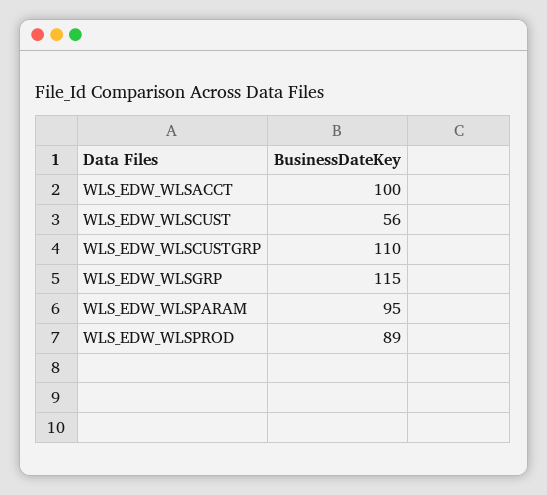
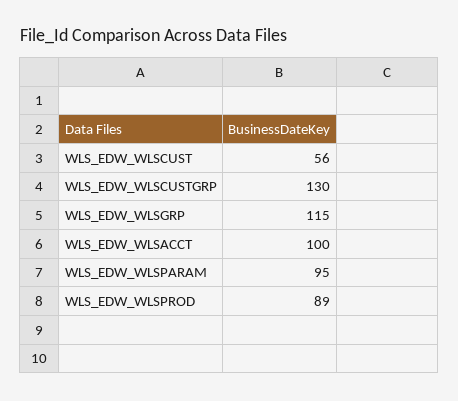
WLS_EDW_WLSCUSTGRP: 110 -> 130

